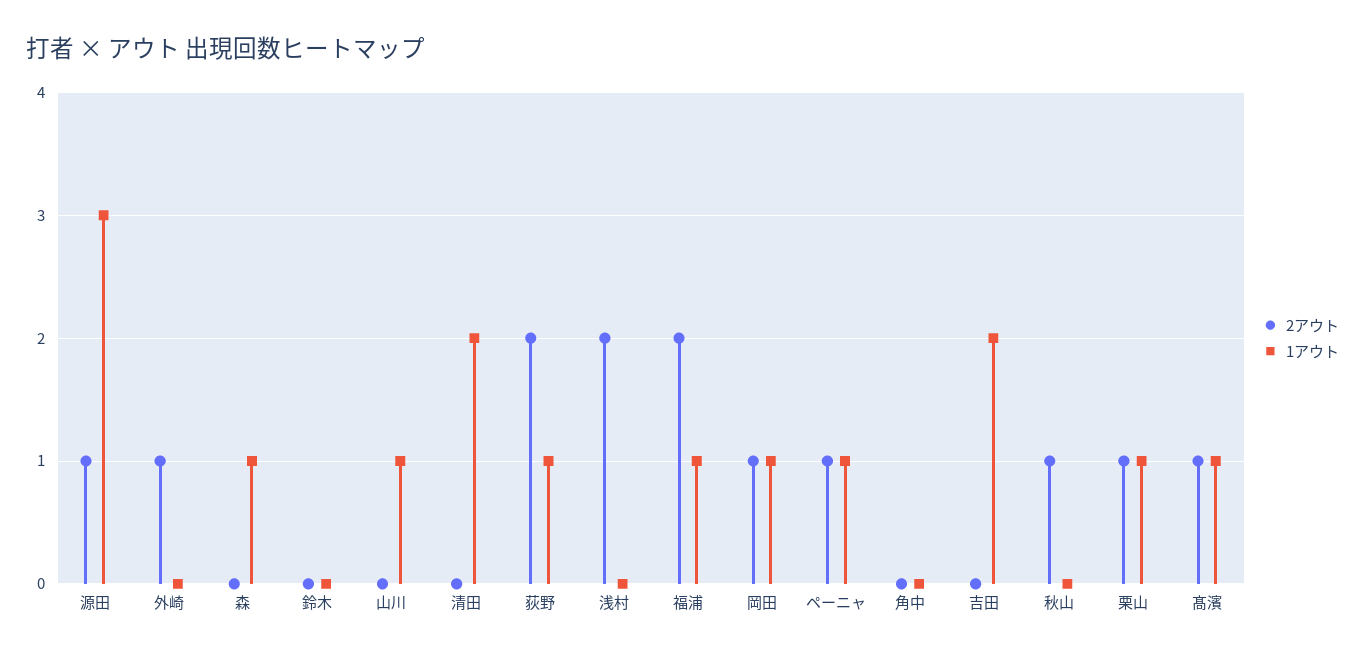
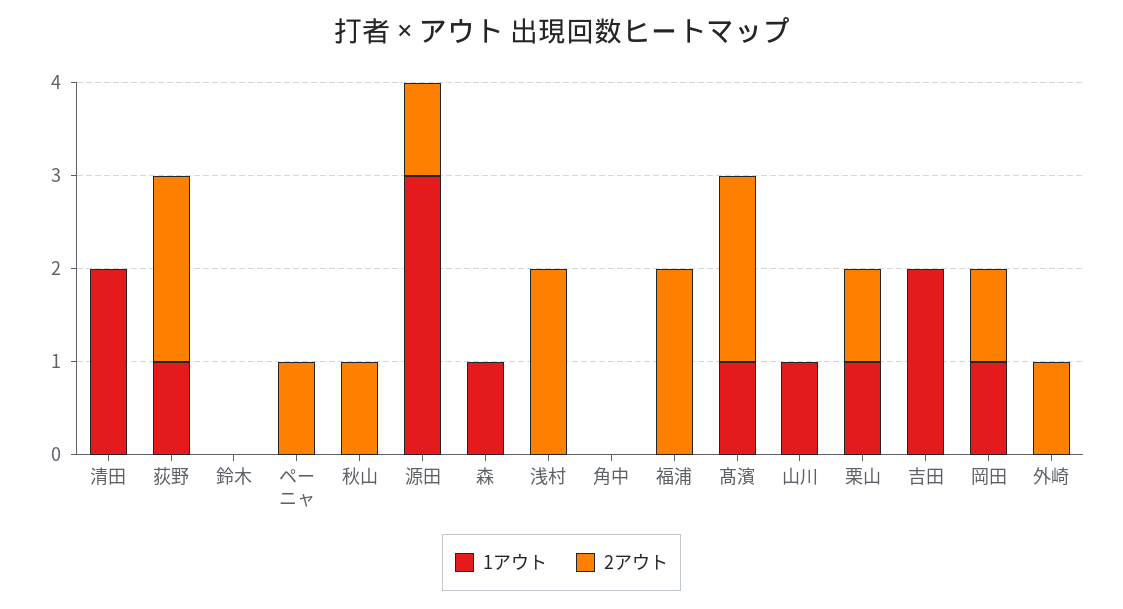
1アウト, 福浦: 1 -> 0
1アウト, ペーニャ: 1 -> 0
2アウト, 髙濱: 1 -> 2

